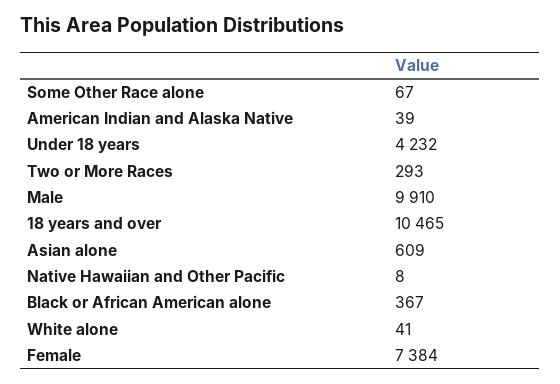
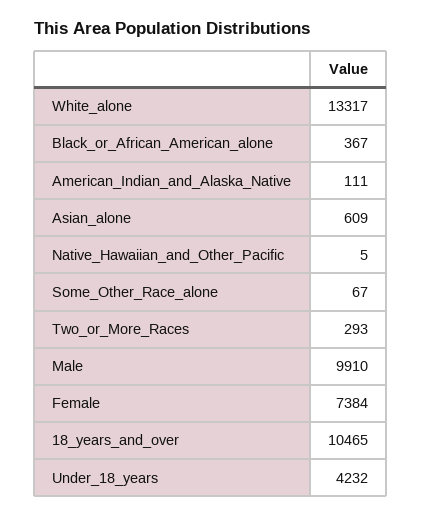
American Indian and Alaska Native: 39 -> 111
Native Hawaiian and Other Pacific: 8 -> 5
White alone: 41 -> 13317

